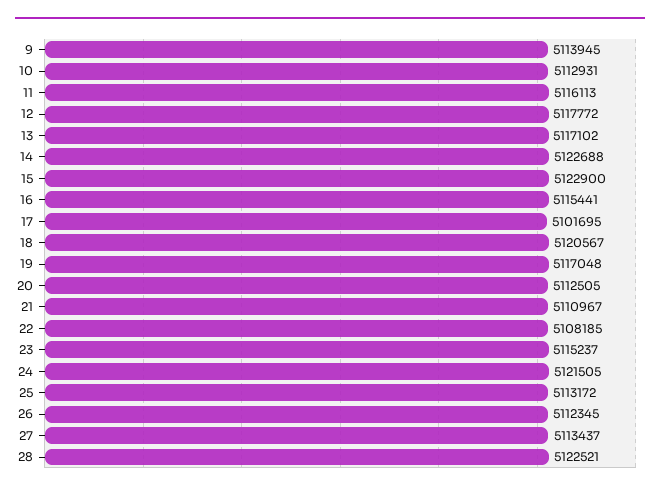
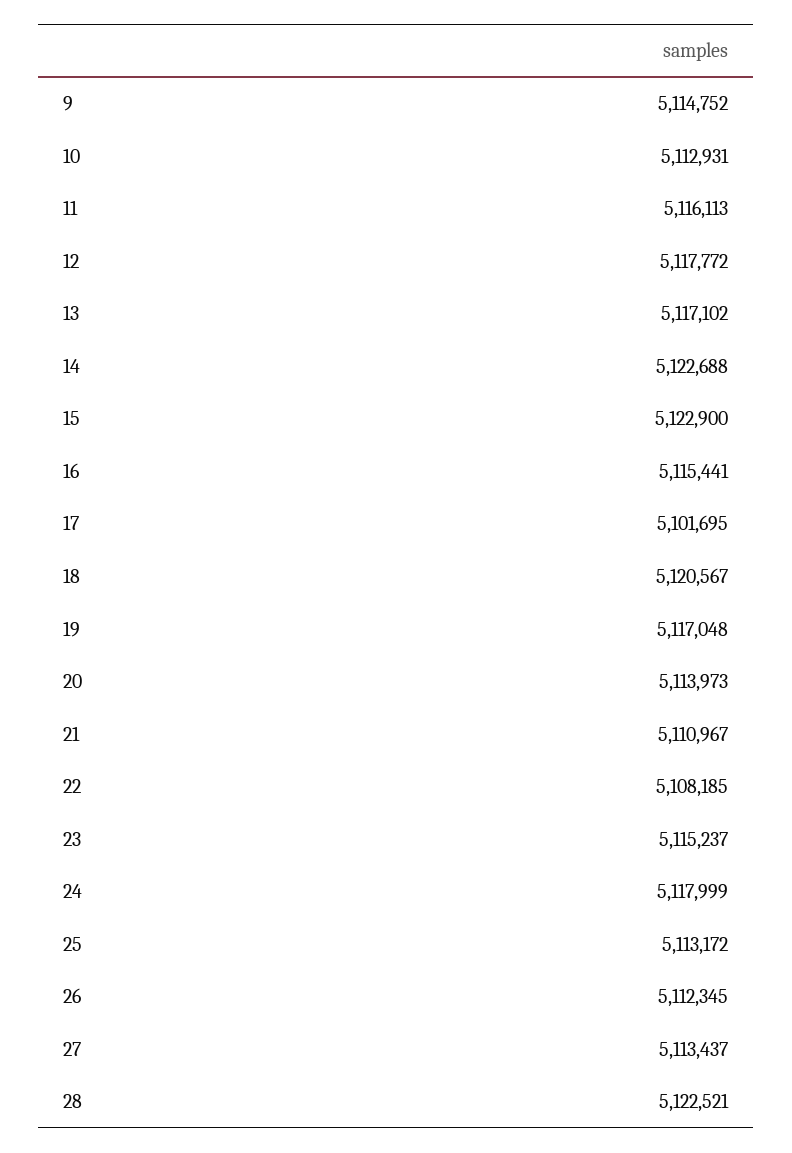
9: 5113945 -> 5114752
20: 5112505 -> 5113973
24: 5121505 -> 5117999

